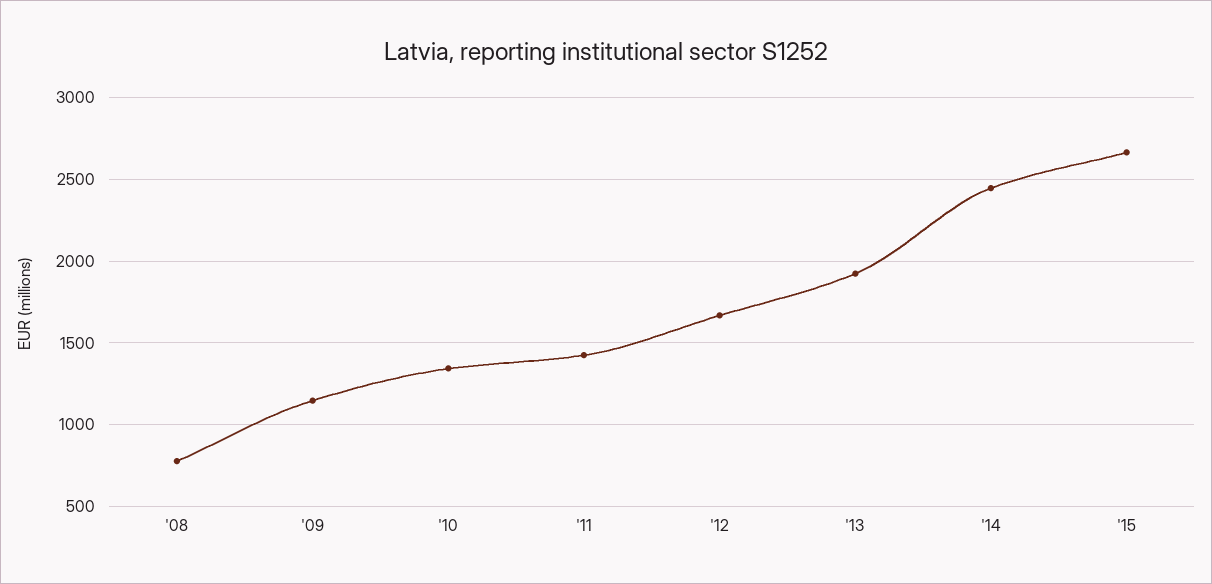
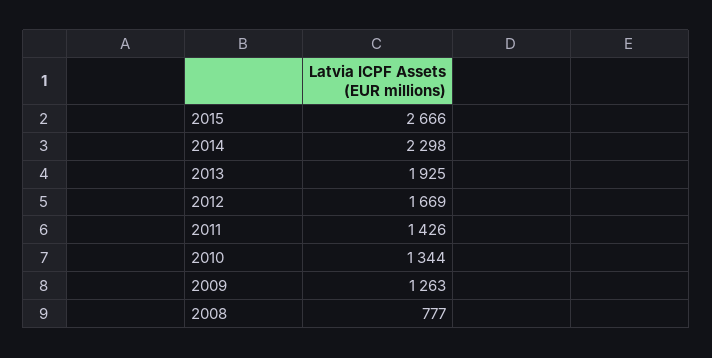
'09: 1150 -> 1263
'14: 2450 -> 2298

